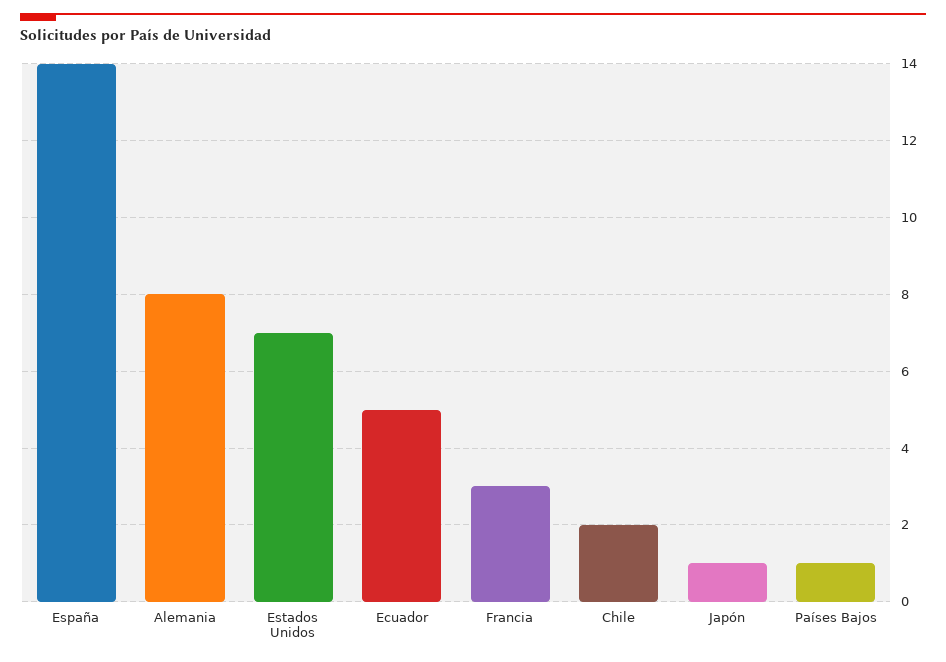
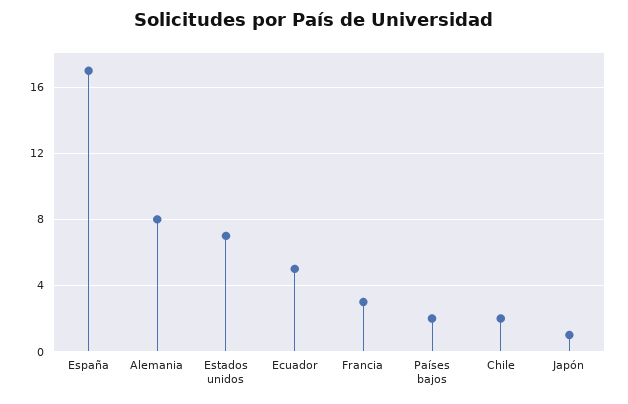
España: 14 -> 17
Países Bajos: 1 -> 2

